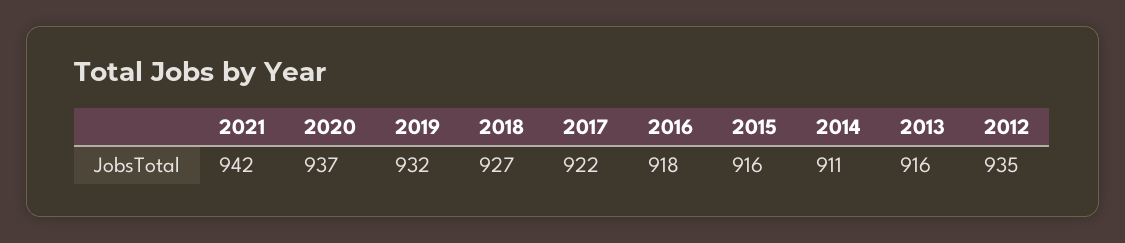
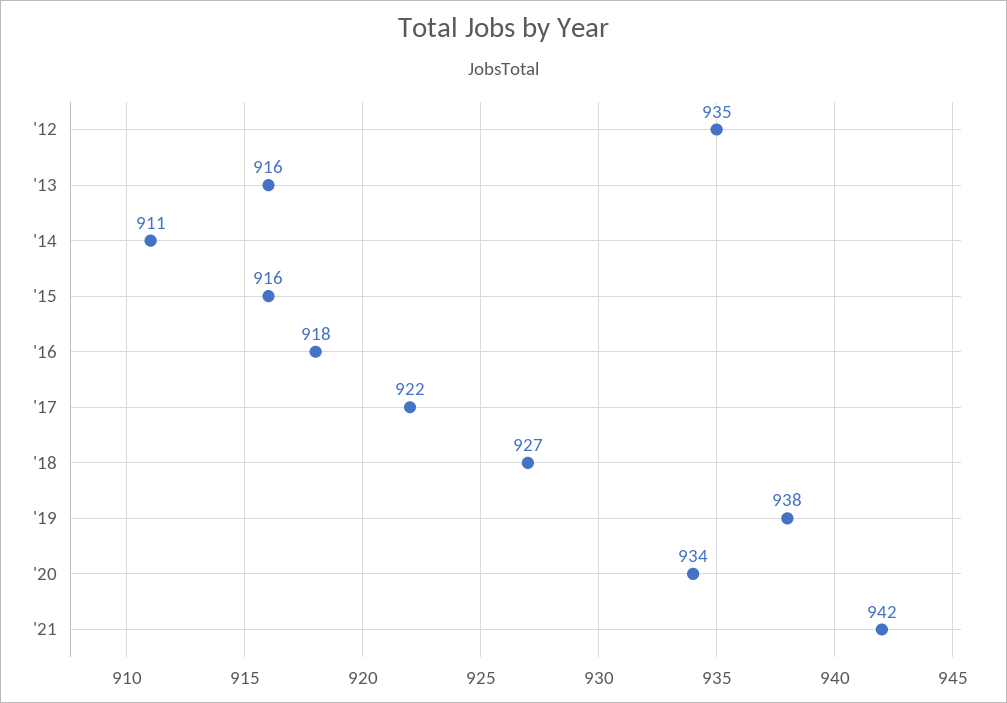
2020: 937 -> 934
2019: 932 -> 938

